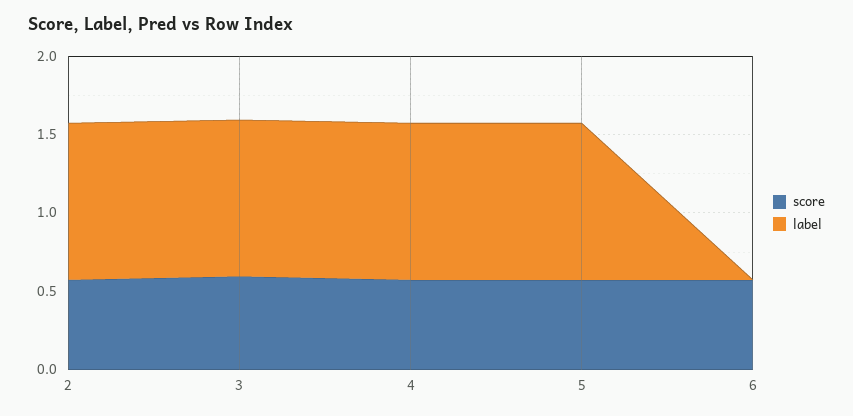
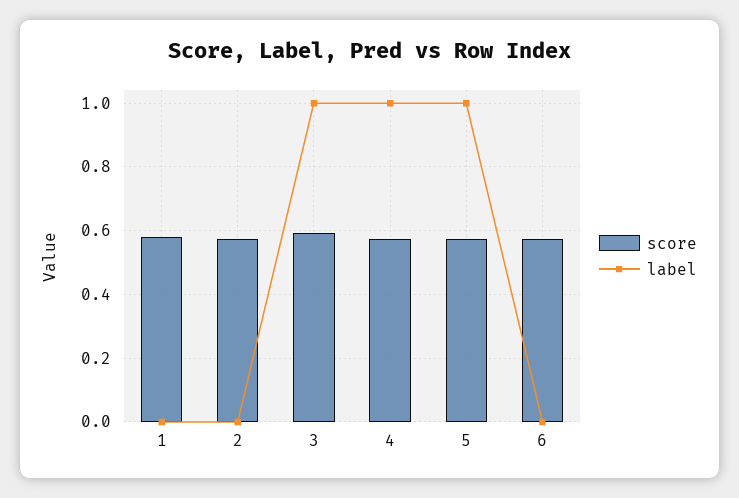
label, 2: 1 -> 0
score, 1: none -> 0.58
label, 1: none -> 0

